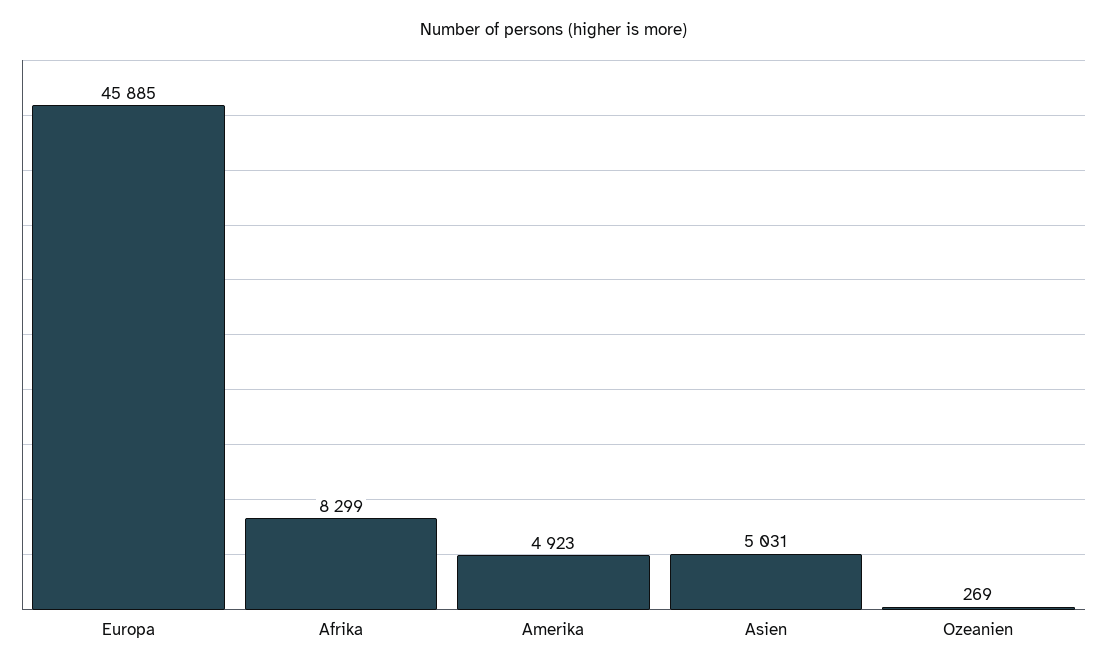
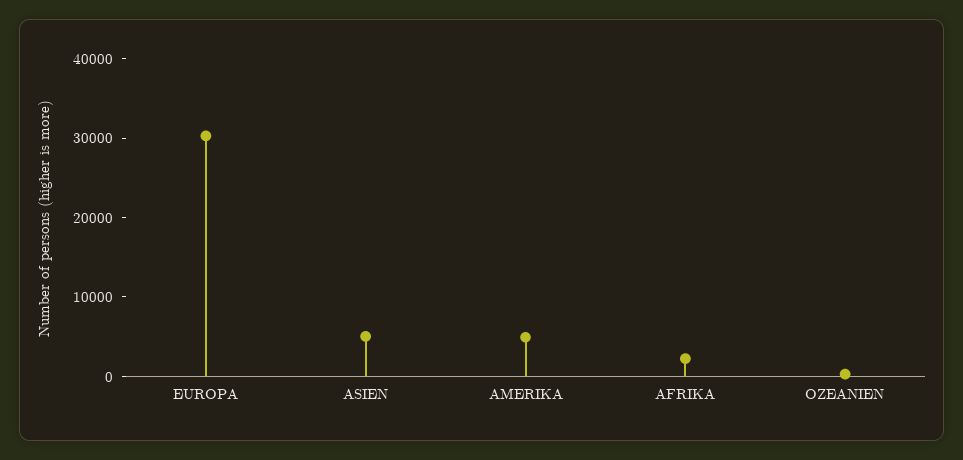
Europa: 45885 -> 30000
Afrika: 8299 -> 2000

